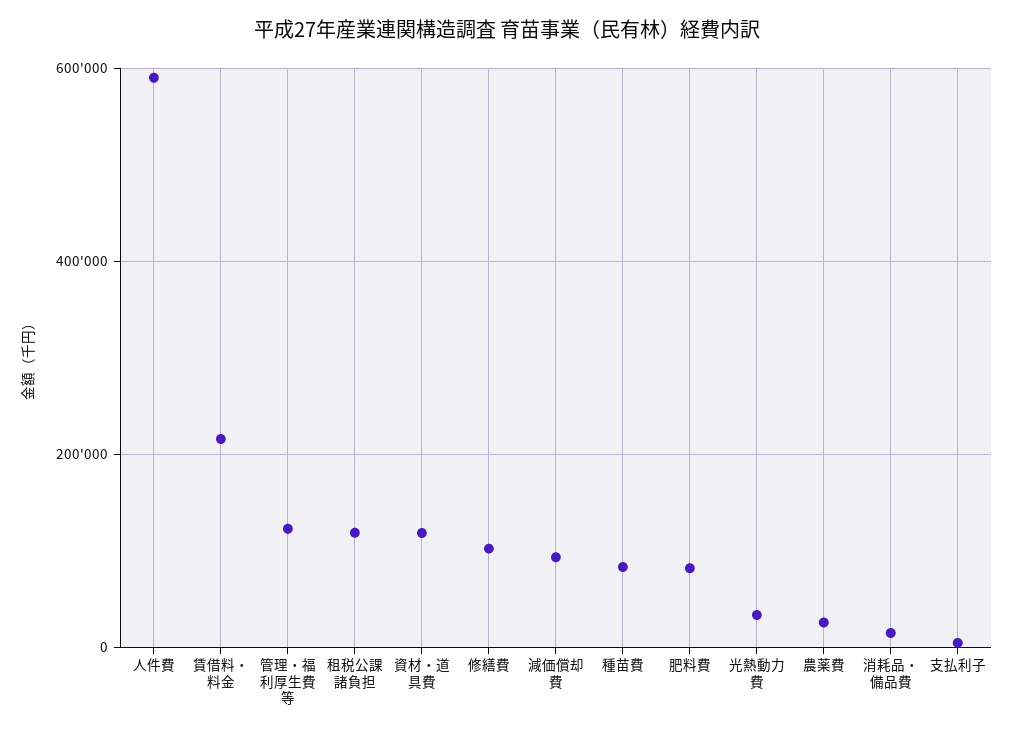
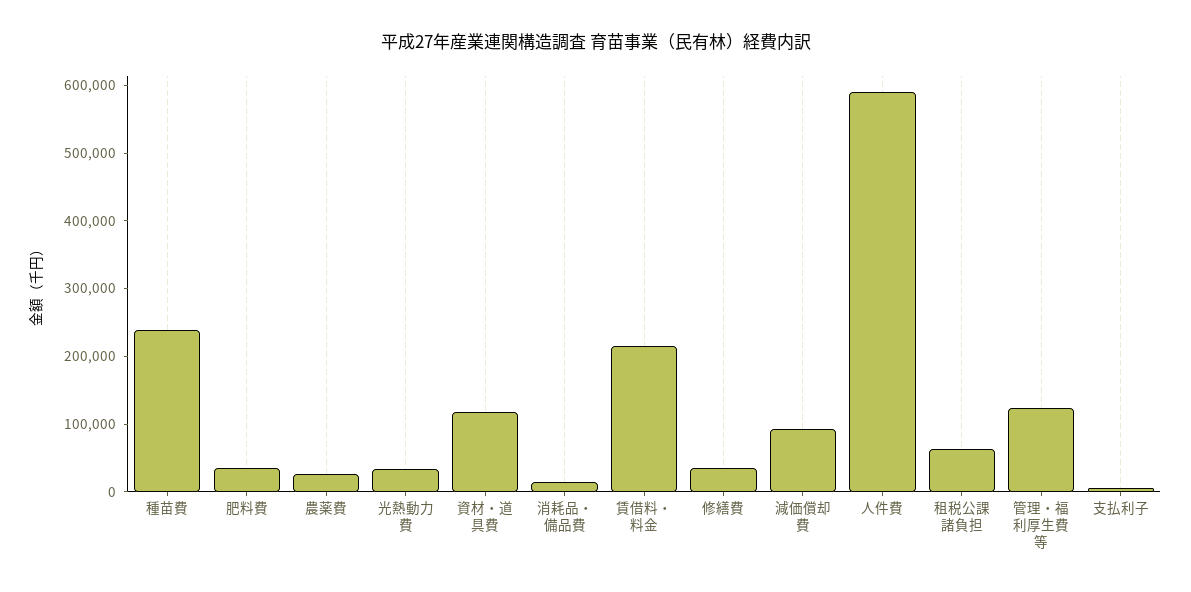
租税公課諸負担: 120000 -> 60000
修繕費: 100000 -> 40000
種苗費: 80000 -> 240000
肥料費: 80000 -> 40000

